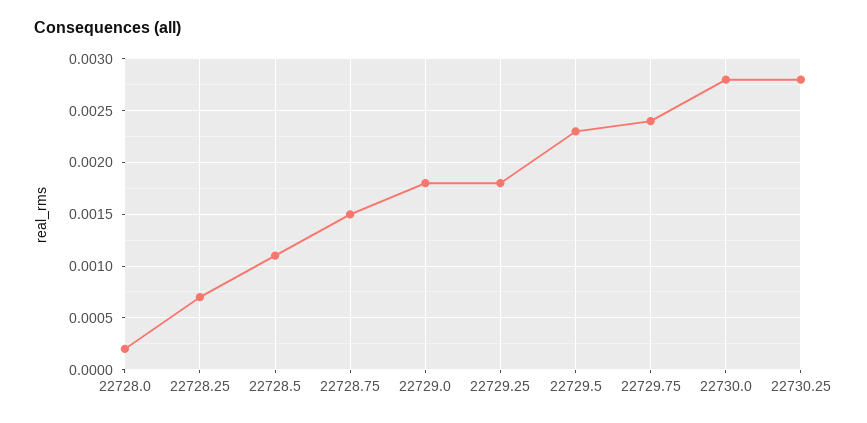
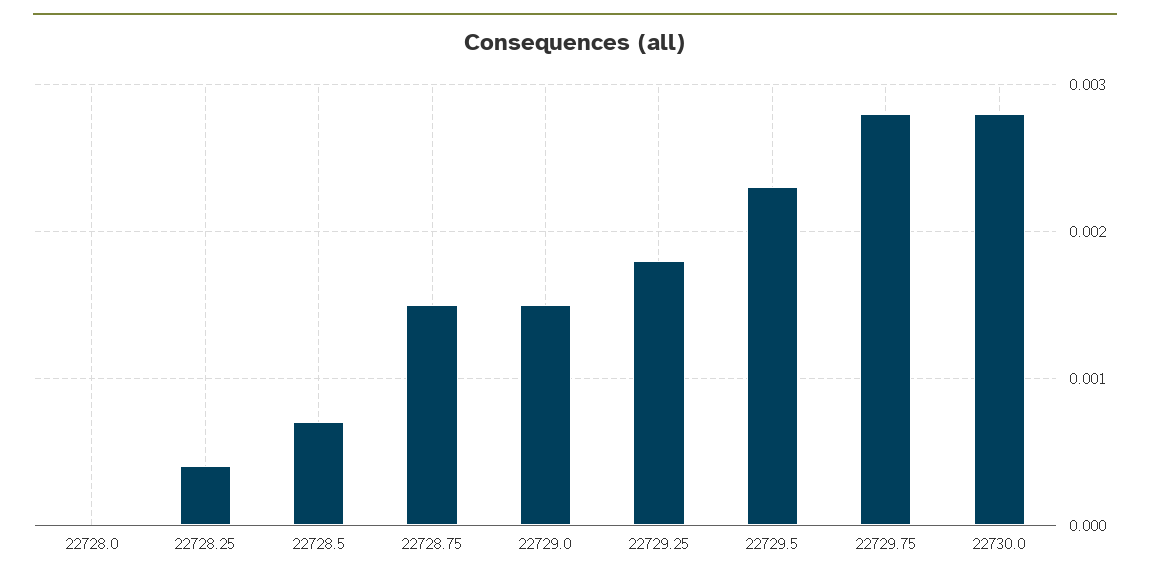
22728.0: 0.0002 -> 0
22728.25: 0.0007 -> 0.0004
22728.5: 0.0011 -> 0.0007
22729.0: 0.0018 -> 0.0015
22729.75: 0.0024 -> 0.0028
22730.25: 0.0028 -> none

